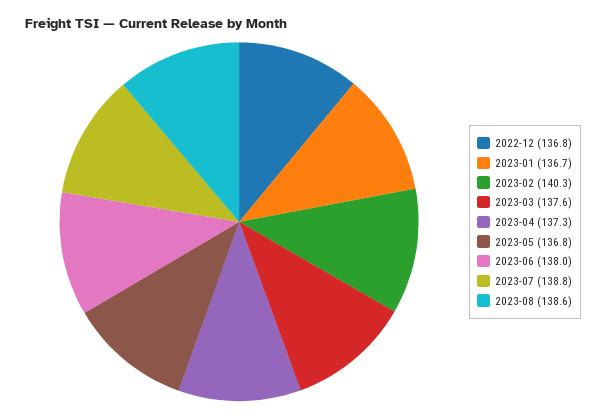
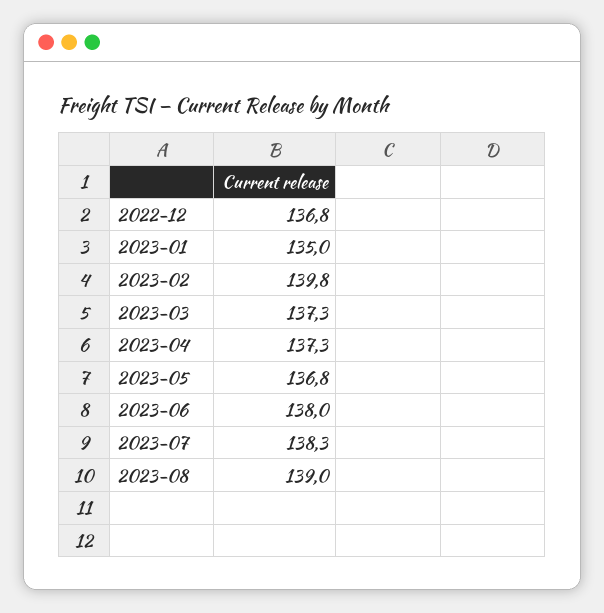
2023-01: 136.7 -> 135
2023-02: 140.3 -> 139.8
2023-03: 137.6 -> 137.3
2023-07: 138.8 -> 138.3
2023-08: 138.6 -> 139

